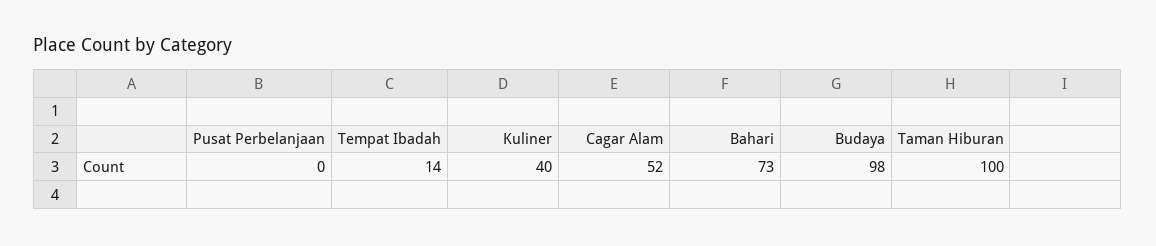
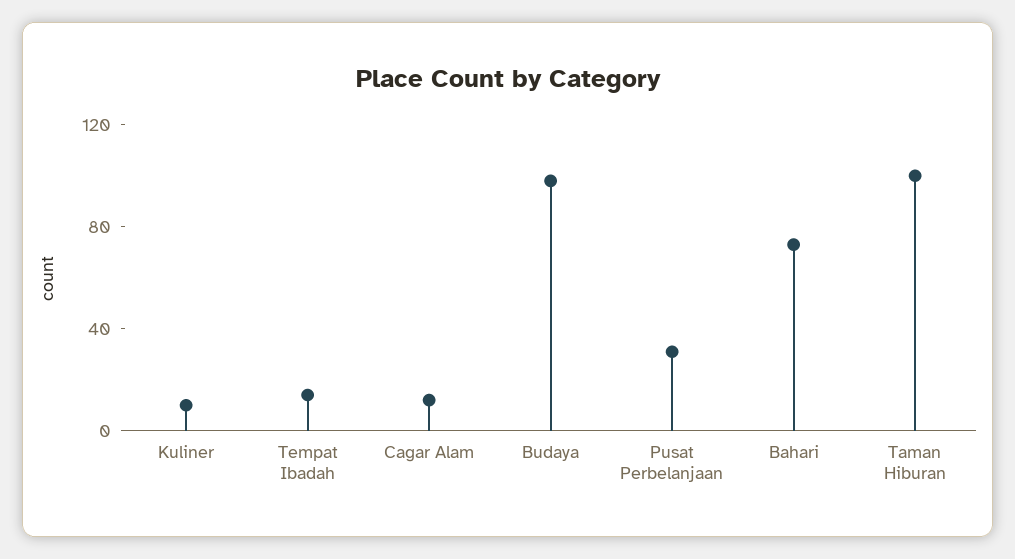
Pusat Perbelanjaan: 0 -> 30
Kuliner: 40 -> 10
Cagar Alam: 52 -> 10

